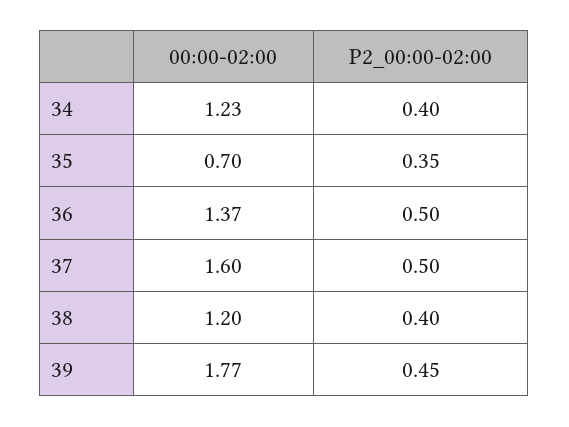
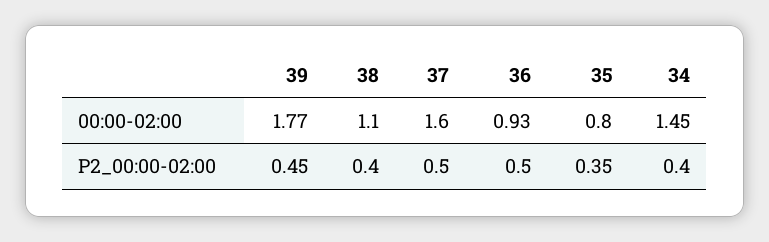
00:00-02:00, 34: 1.23 -> 1.45
00:00-02:00, 35: 0.7 -> 0.8
00:00-02:00, 36: 1.37 -> 0.93
00:00-02:00, 38: 1.2 -> 1.1

